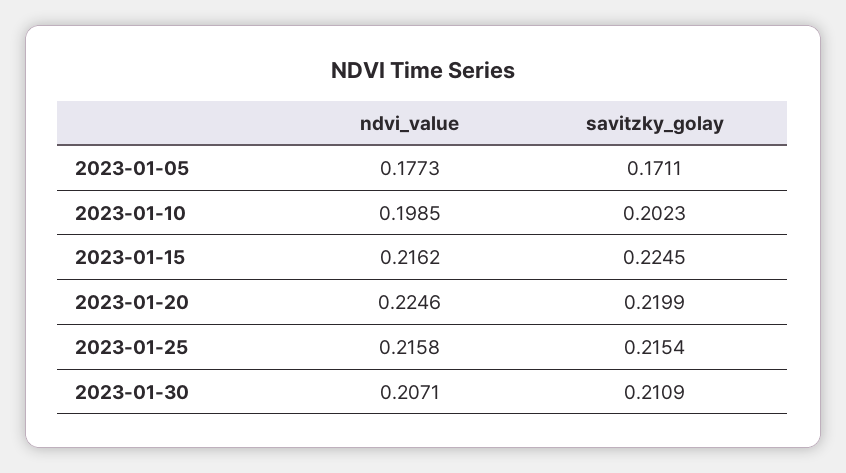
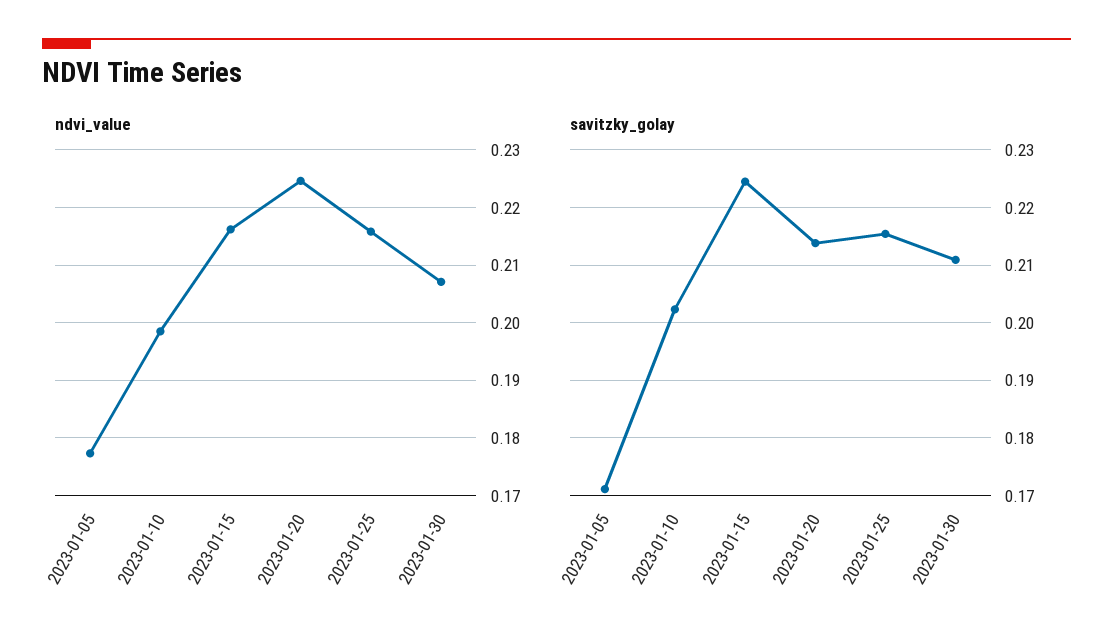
savitzky_golay, 2023-01-20: 0.2199 -> 0.214

